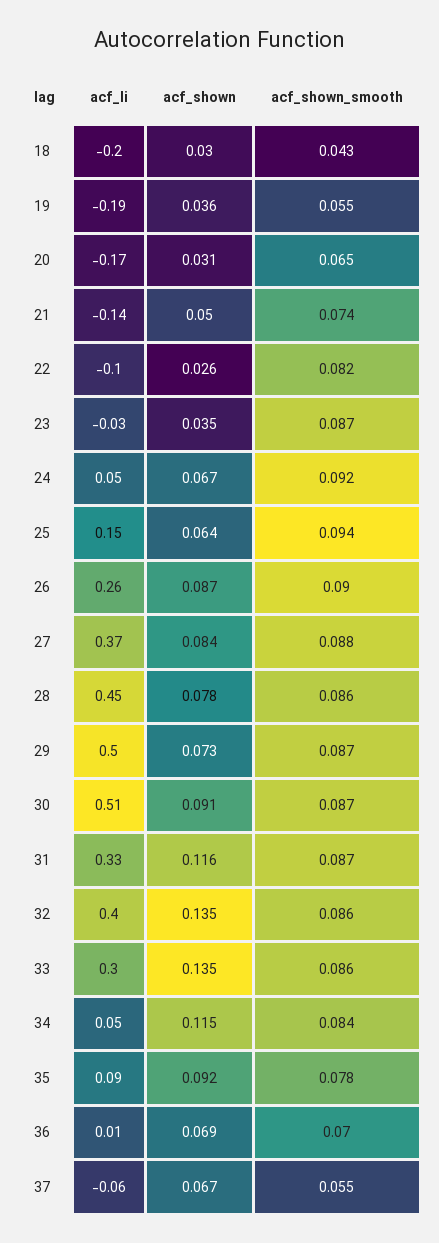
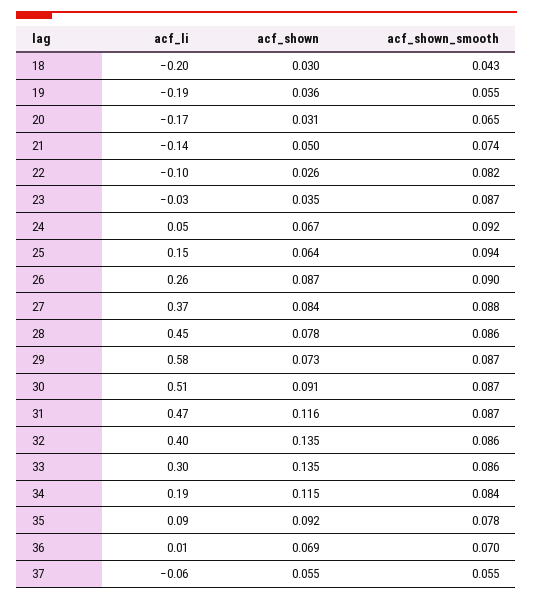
acf_li, 29: 0.5 -> 0.58
acf_li, 31: 0.33 -> 0.47
acf_li, 34: 0.05 -> 0.19
acf_shown, 37: 0.067 -> 0.055

